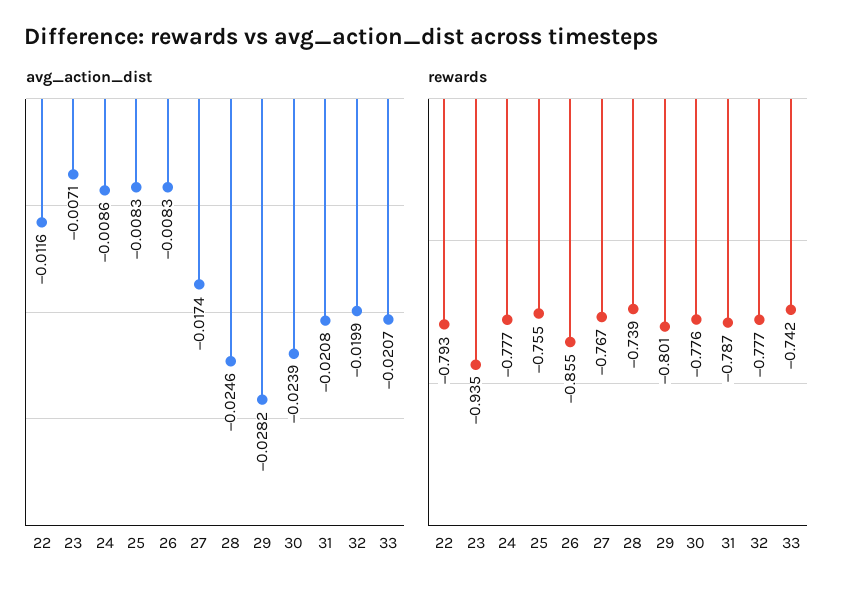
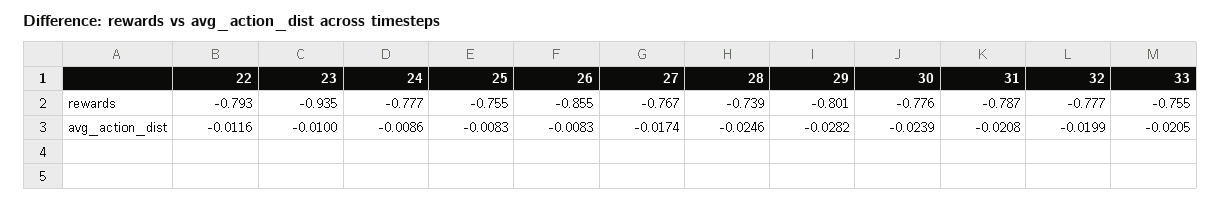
avg_action_dist, 23: -0.0071 -> -0.01
avg_action_dist, 33: -0.0207 -> -0.0205
rewards, 33: -0.742 -> -0.755

